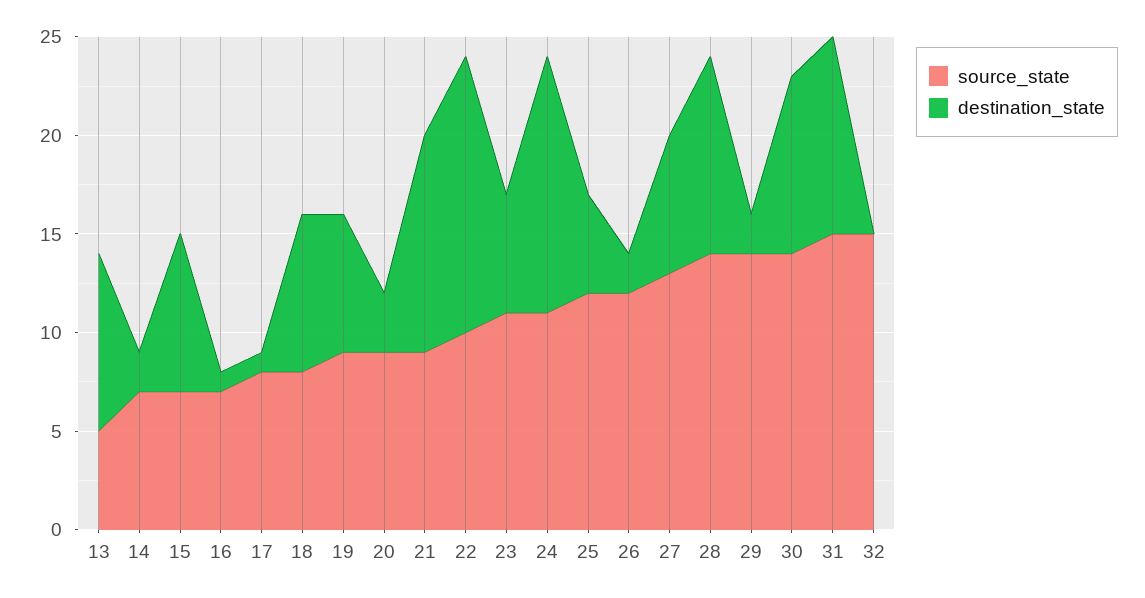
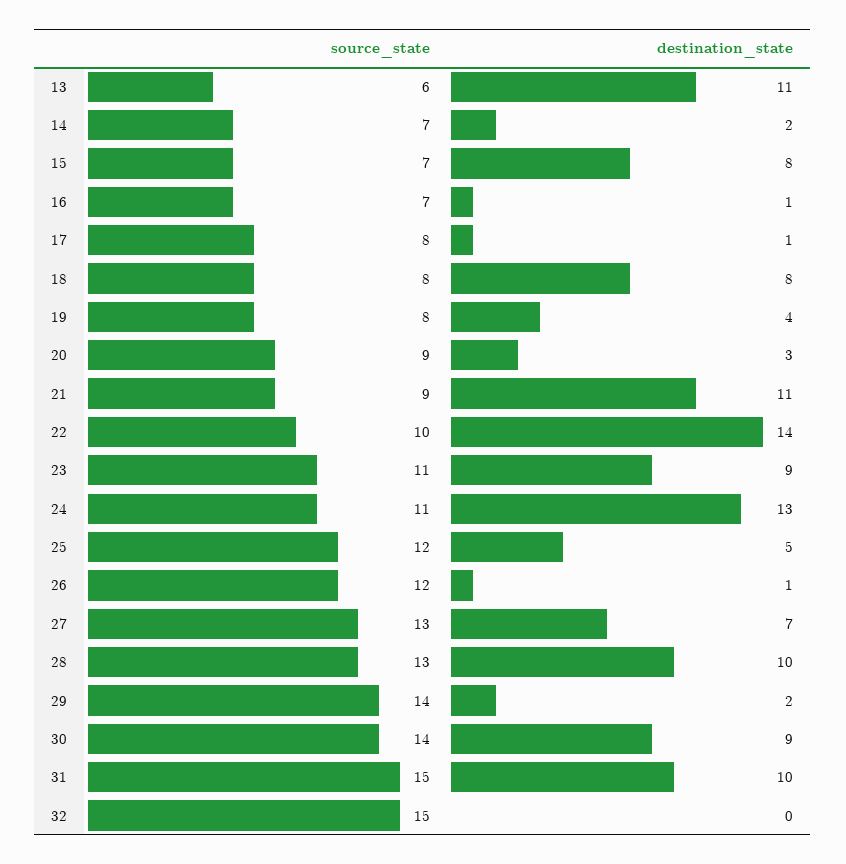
source_state, 13: 5 -> 6
destination_state, 13: 9 -> 11
source_state, 19: 9 -> 8
destination_state, 19: 7 -> 4
destination_state, 23: 6 -> 9
destination_state, 26: 2 -> 1
source_state, 28: 14 -> 13

